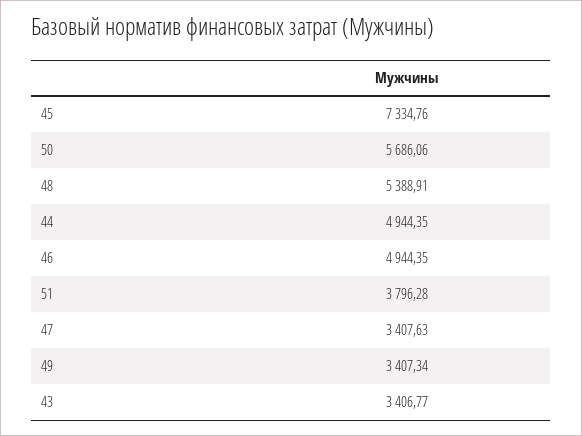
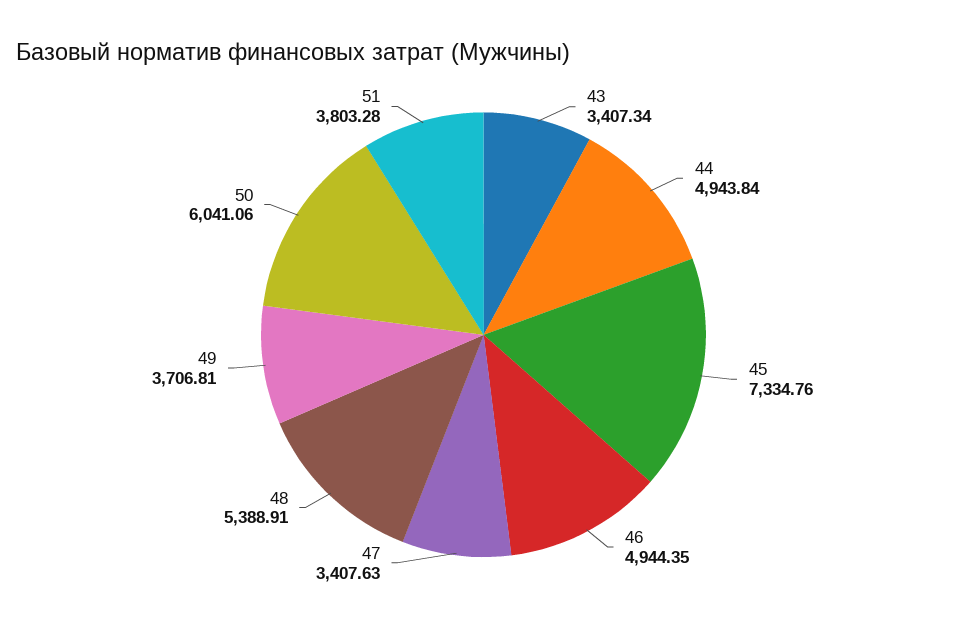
50: 5686.06 -> 6041.06
44: 4944.35 -> 4943.84
51: 3796.28 -> 3803.28
49: 3407.34 -> 3706.81
43: 3406.77 -> 3407.34

